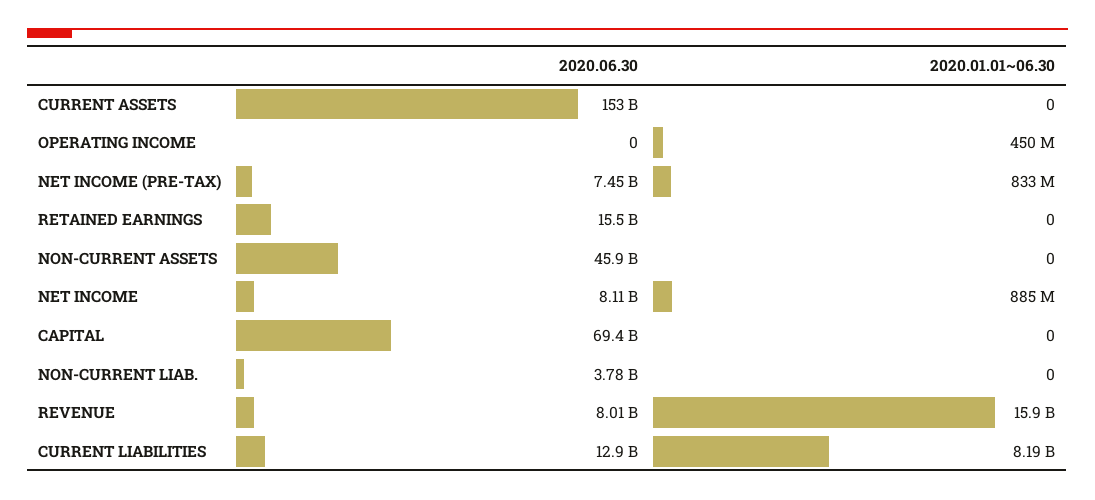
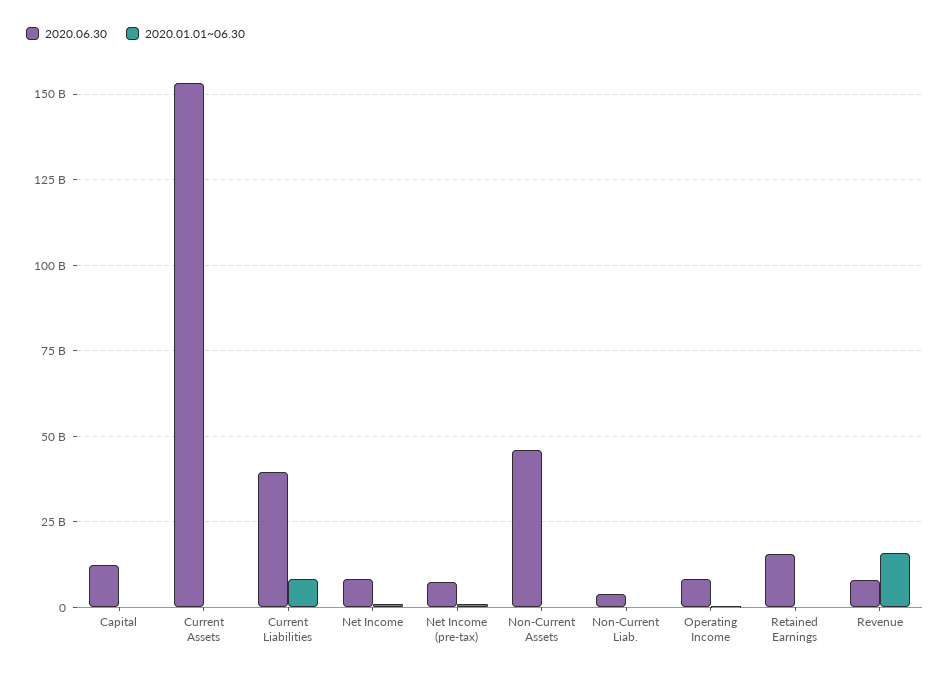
2020.06.30, OPERATING INCOME: 0 -> 7500000000
2020.06.30, CAPITAL: 69400000000 -> 12500000000
2020.06.30, CURRENT LIABILITIES: 12900000000 -> 40000000000

